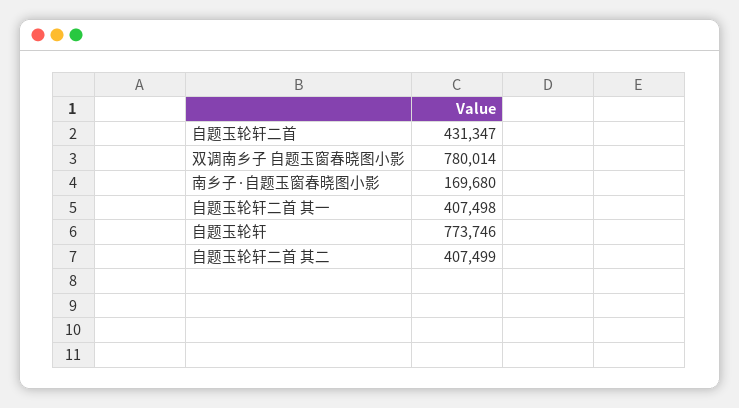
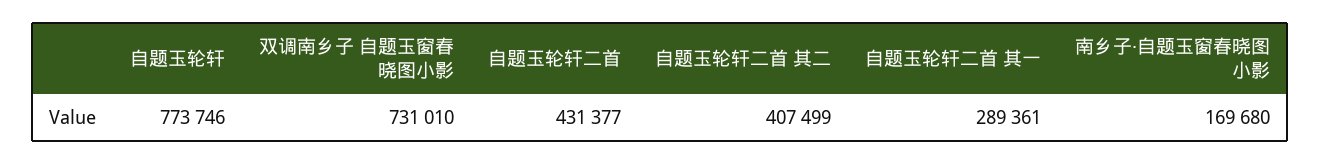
自题玉轮轩二首: 431347 -> 431377
双调南乡子 自题玉窗春晓图小影: 780014 -> 731010
自题玉轮轩二首 其一: 407498 -> 289361

